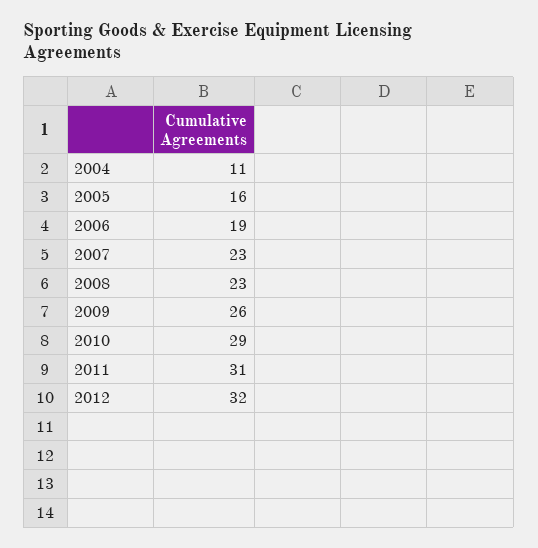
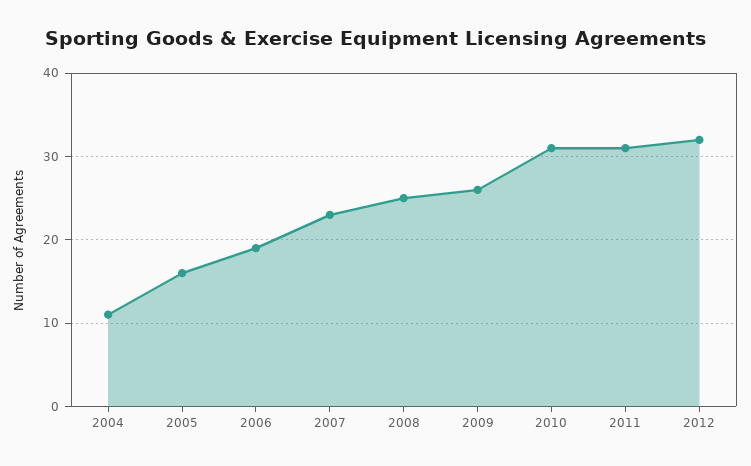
2008: 23 -> 25
2010: 29 -> 31

